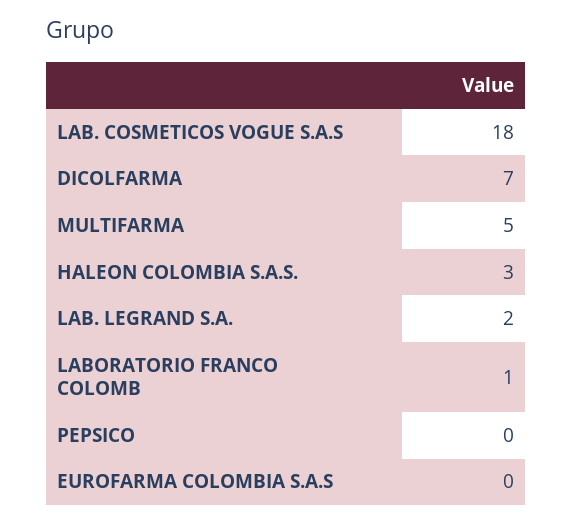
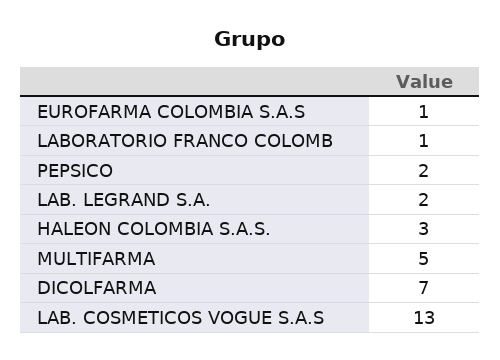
LAB. COSMETICOS VOGUE S.A.S: 18 -> 13
PEPSICO: 0 -> 2
EUROFARMA COLOMBIA S.A.S: 0 -> 1

